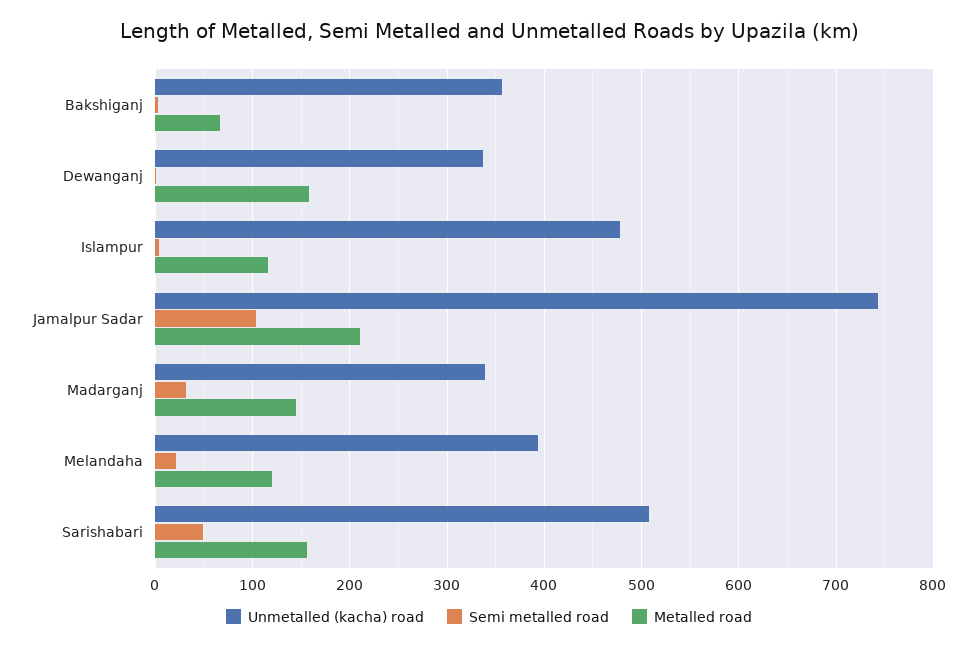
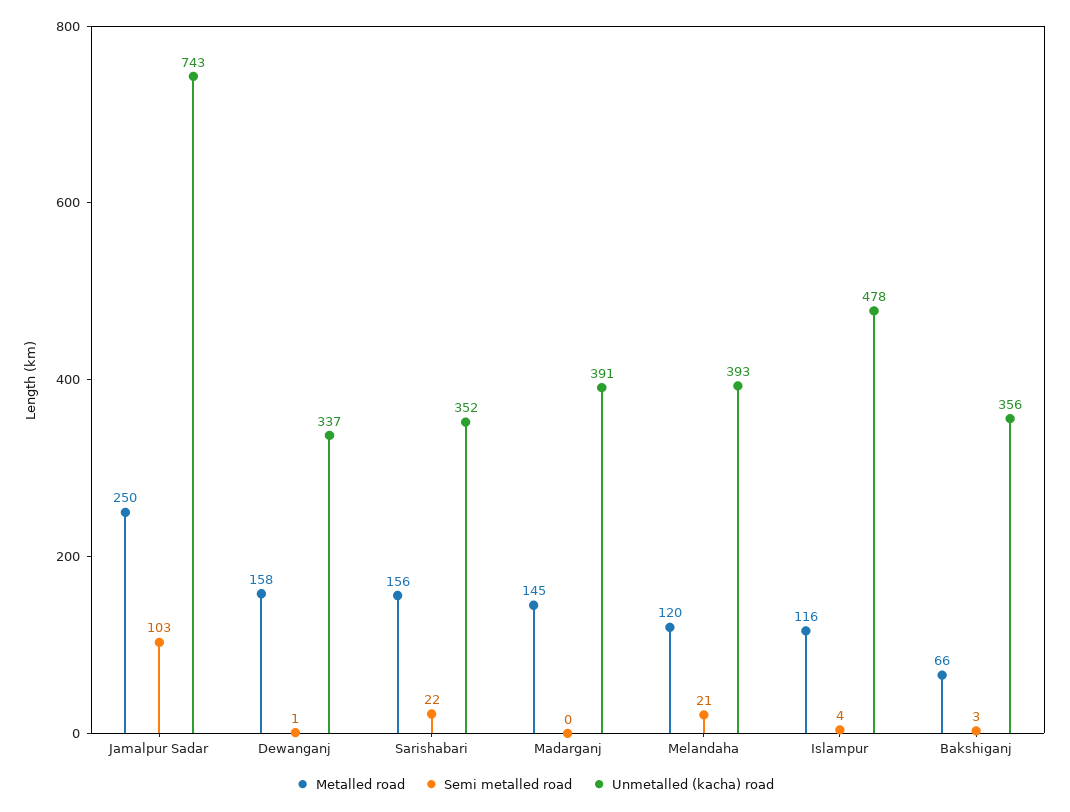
Metalled road, Jamalpur Sadar: 210 -> 250
Unmetalled (kacha) road, Madarganj: 340 -> 391
Semi metalled road, Madarganj: 30 -> 0
Unmetalled (kacha) road, Sarishabari: 510 -> 352
Semi metalled road, Sarishabari: 50 -> 22

